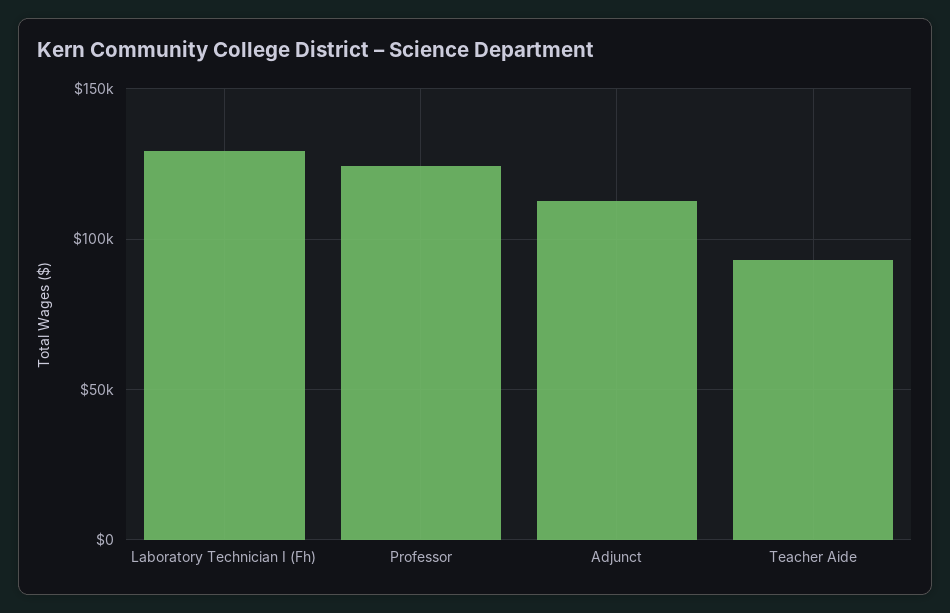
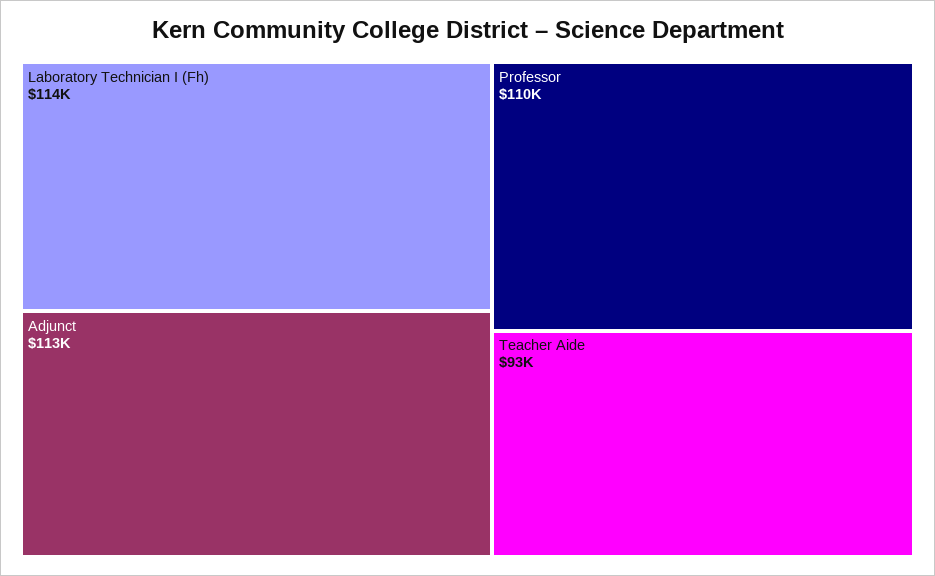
Laboratory Technician I (Fh): 130000 -> 114000
Professor: 125000 -> 110000

